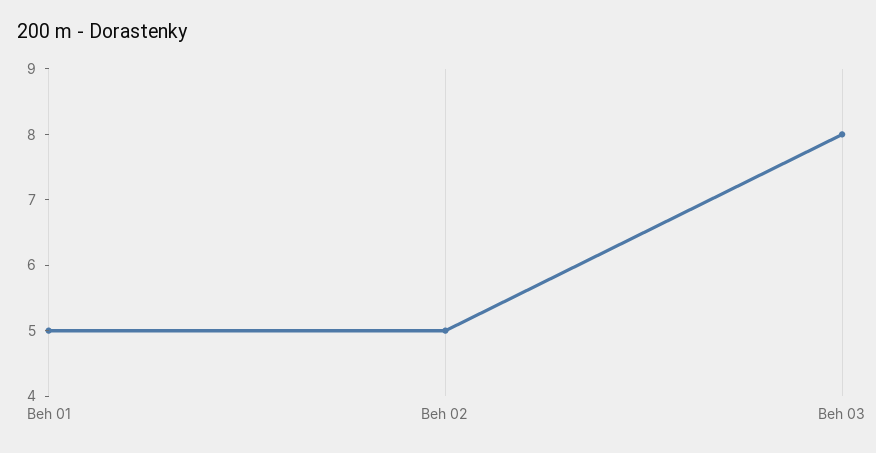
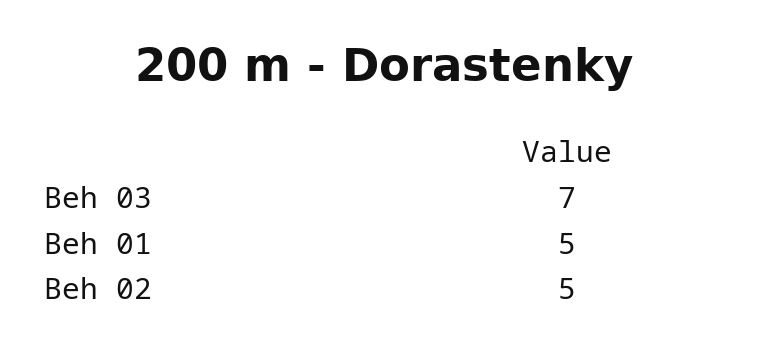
Beh 03: 8 -> 7

